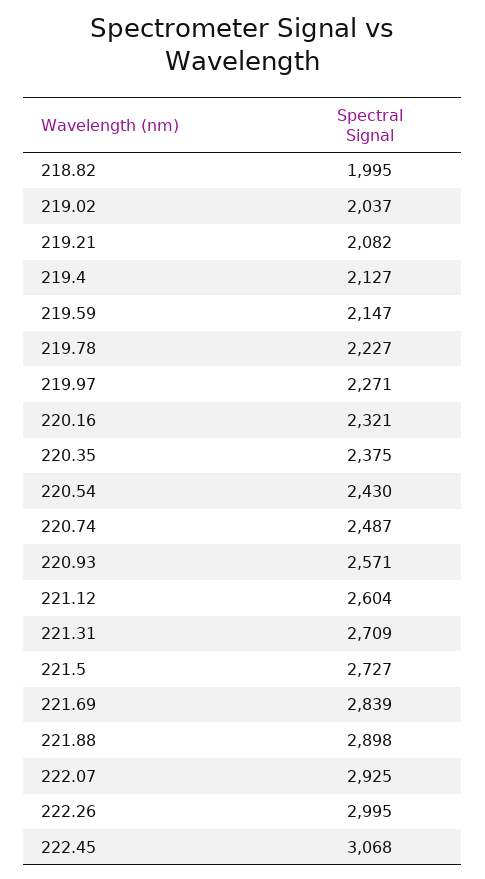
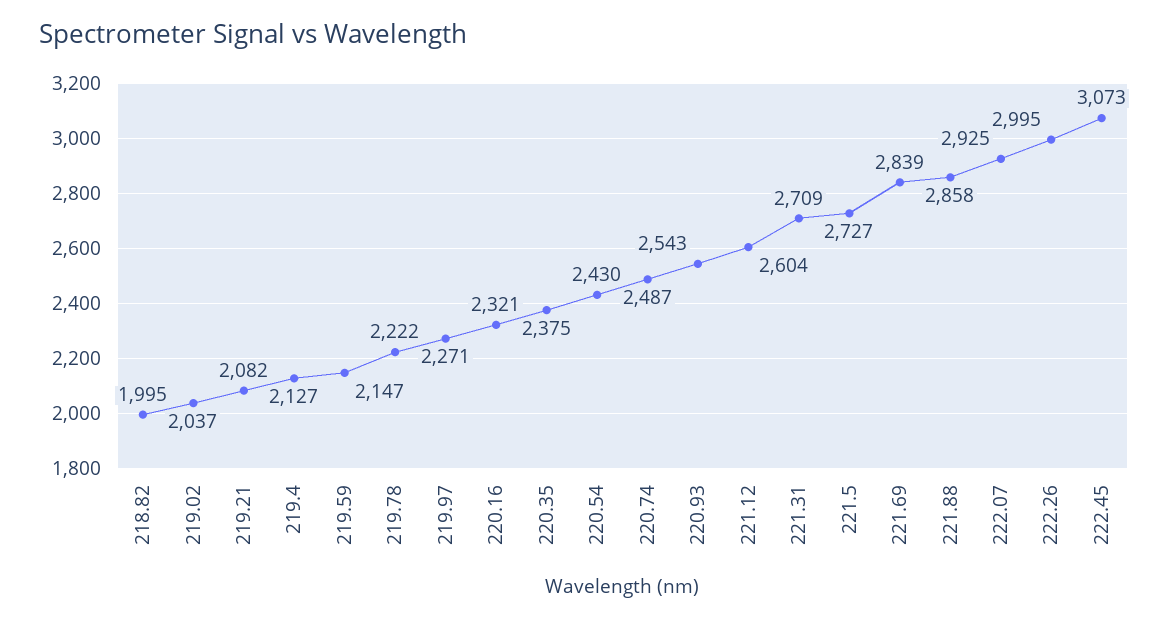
219.78: 2227 -> 2222
220.93: 2571 -> 2543
221.88: 2898 -> 2858
222.45: 3068 -> 3073

